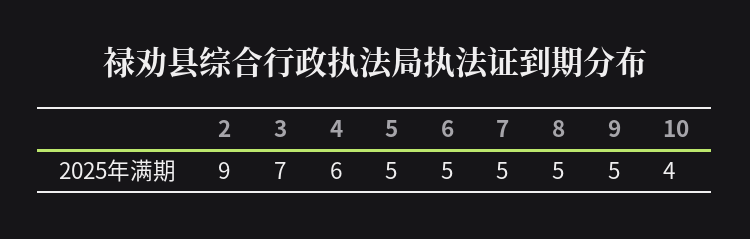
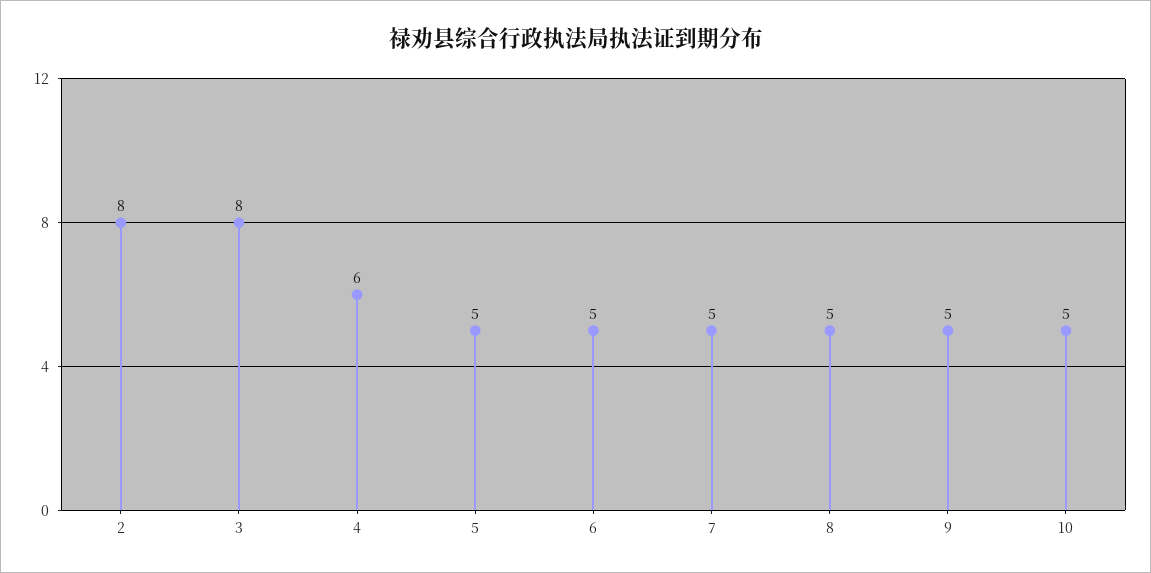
2: 9 -> 8
3: 7 -> 8
10: 4 -> 5

